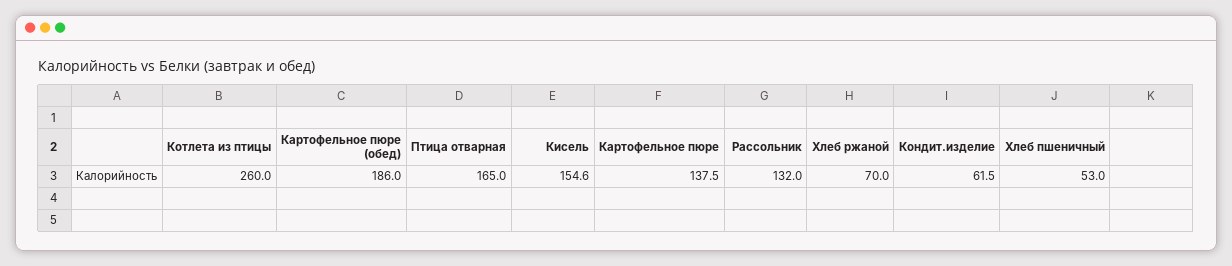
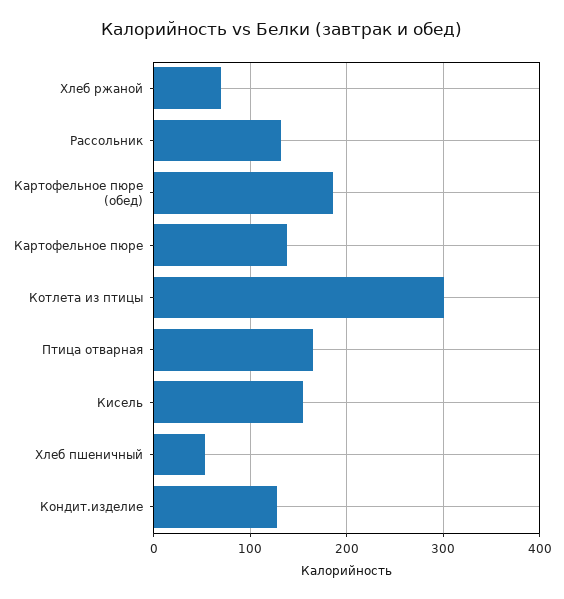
Котлета из птицы: 260 -> 300
Кондит.изделие: 61.5 -> 130

